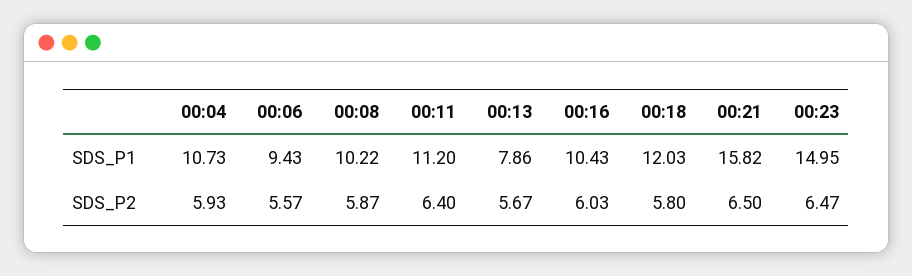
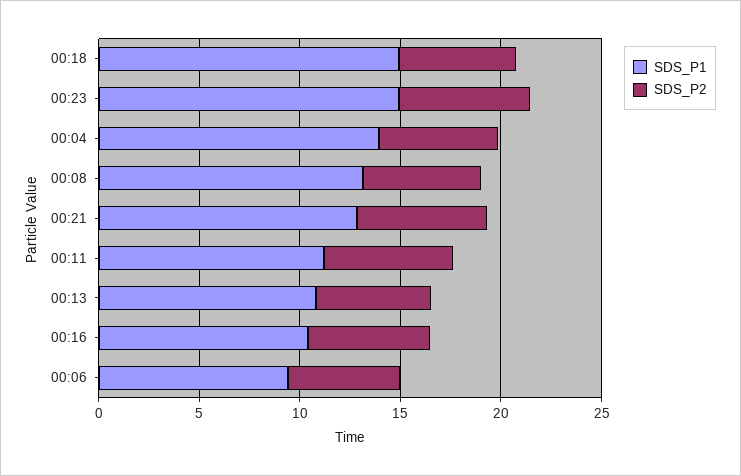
SDS_P1, 00:04: 10.73 -> 14
SDS_P1, 00:08: 10.22 -> 13
SDS_P1, 00:13: 7.86 -> 11
SDS_P1, 00:18: 12.03 -> 15
SDS_P1, 00:21: 15.82 -> 13

